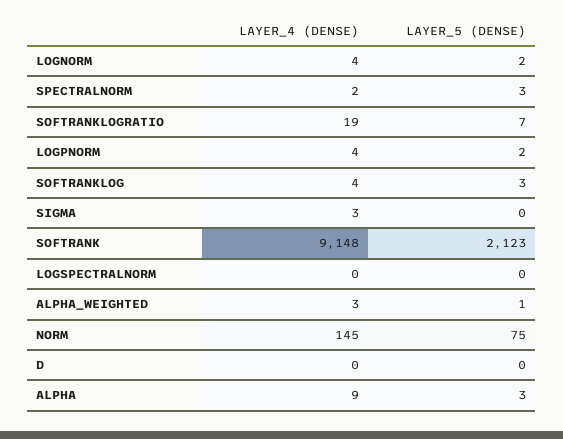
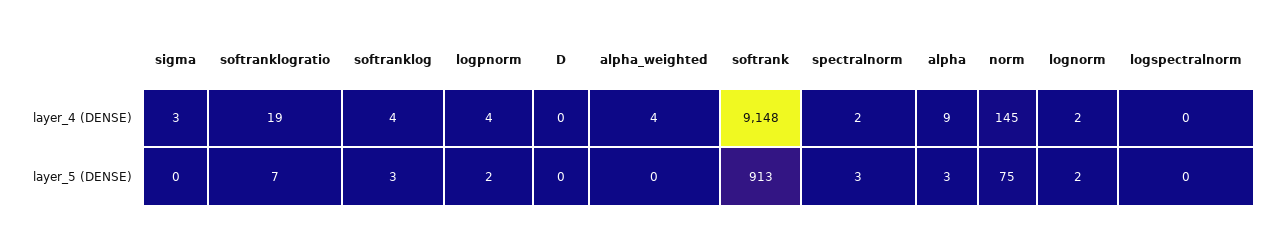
LAYER_4 (DENSE), LOGNORM: 4 -> 2
LAYER_5 (DENSE), SOFTRANK: 2123 -> 913
LAYER_4 (DENSE), ALPHA_WEIGHTED: 3 -> 4
LAYER_5 (DENSE), ALPHA_WEIGHTED: 1 -> 0

